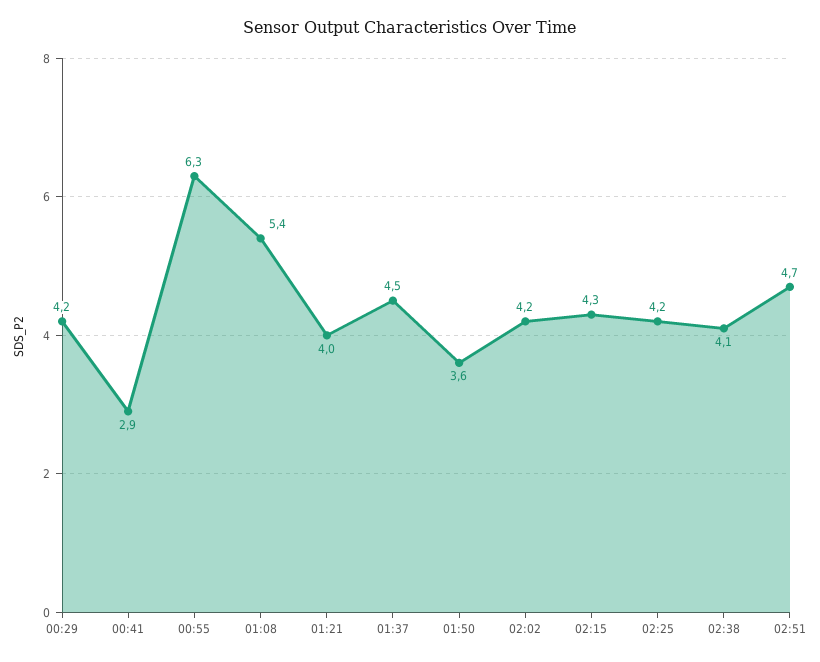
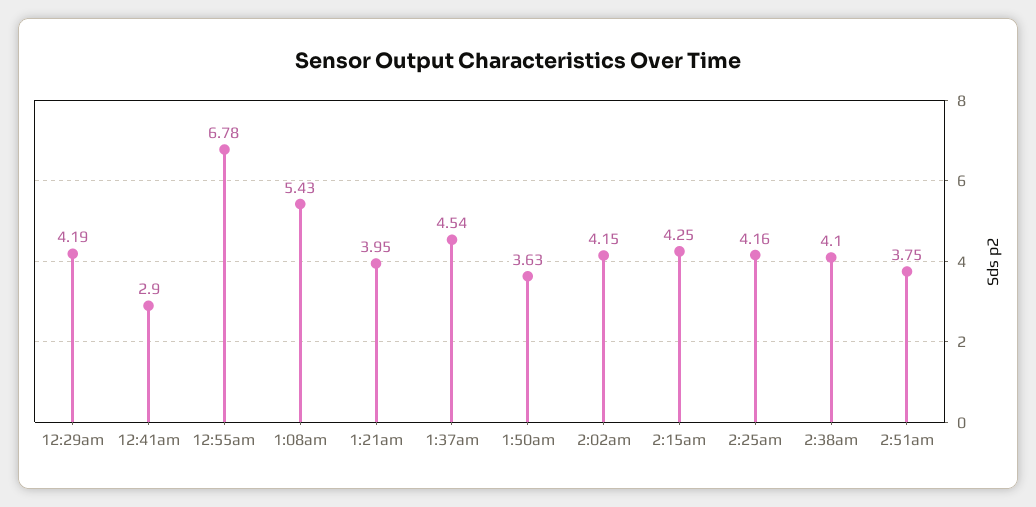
00:55: 6.3 -> 6.78
02:51: 4.7 -> 3.75

